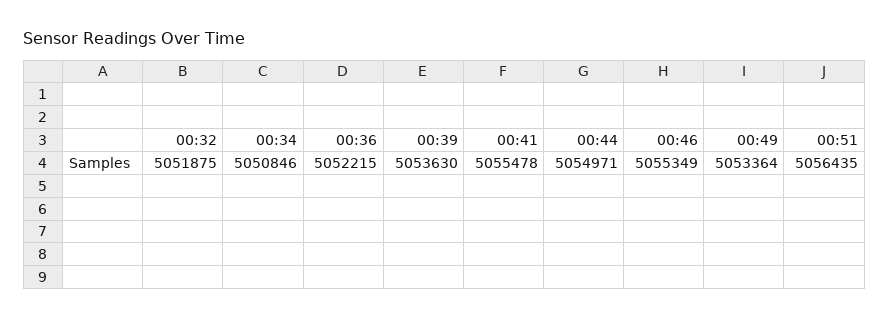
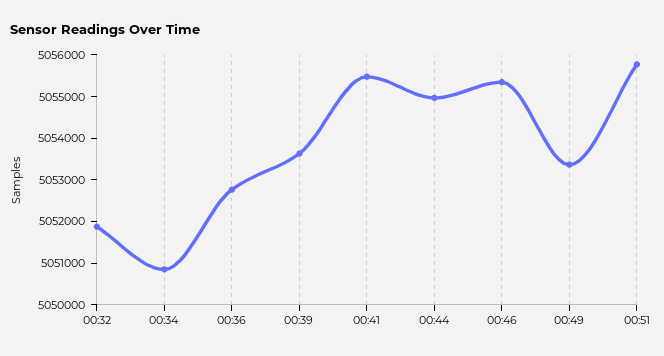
00:36: 5052215 -> 5052800
00:51: 5056435 -> 5055800

